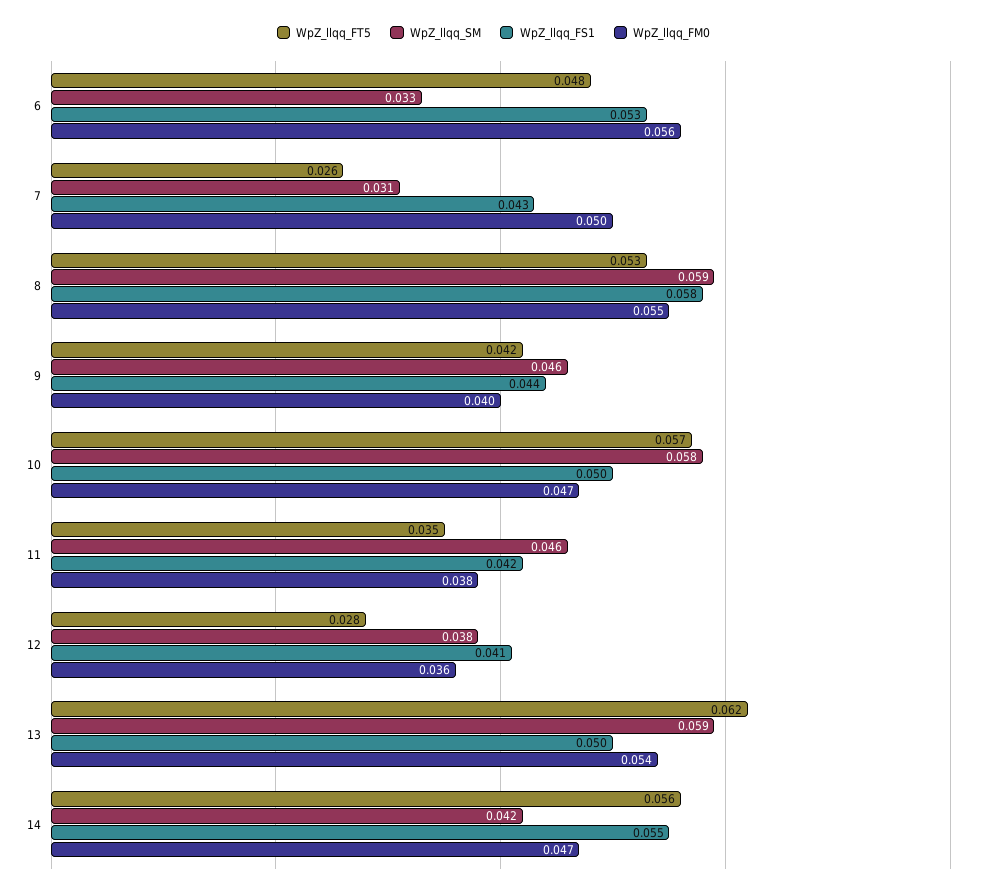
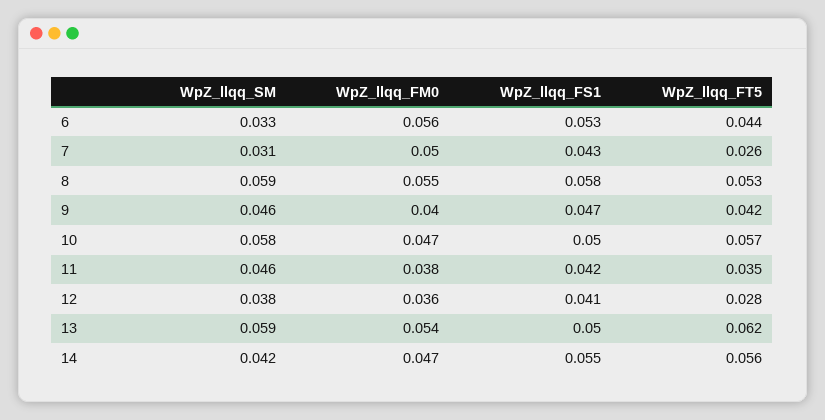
WpZ_llqq_FT5, 6: 0.048 -> 0.044
WpZ_llqq_FS1, 9: 0.044 -> 0.047

